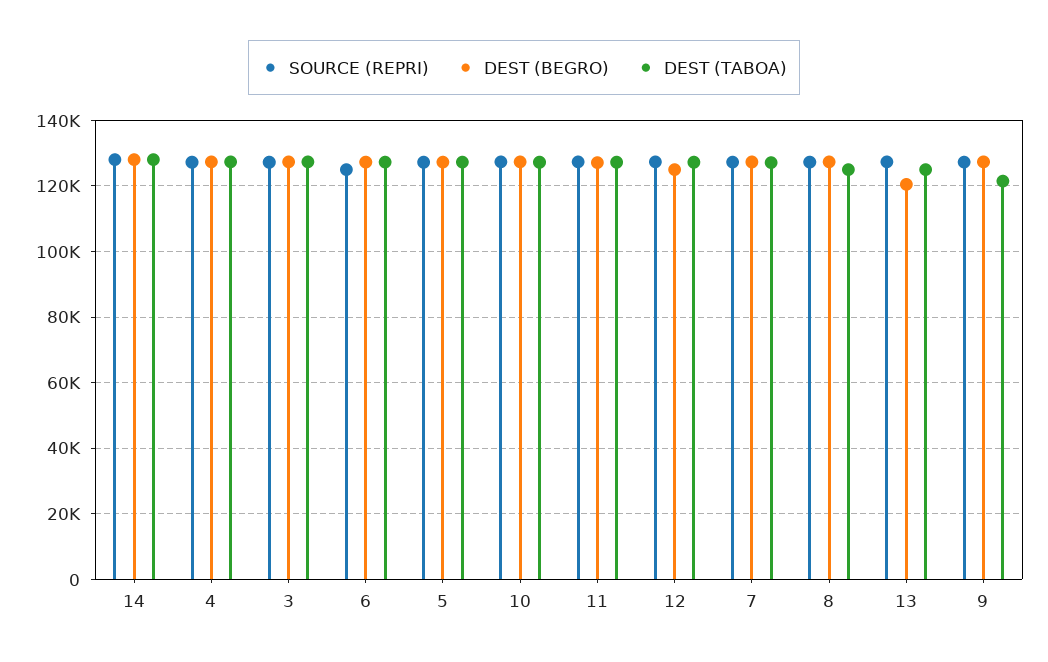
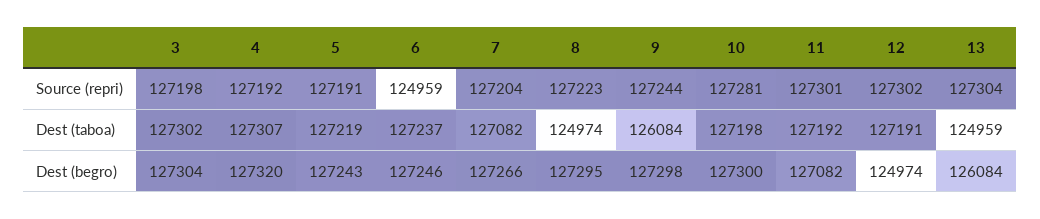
SOURCE (REPRI), 14: 128000 -> none
DEST (BEGRO), 14: 128000 -> none
DEST (TABOA), 14: 128000 -> none
DEST (BEGRO), 13: 120000 -> 126084
DEST (TABOA), 9: 122000 -> 126084

